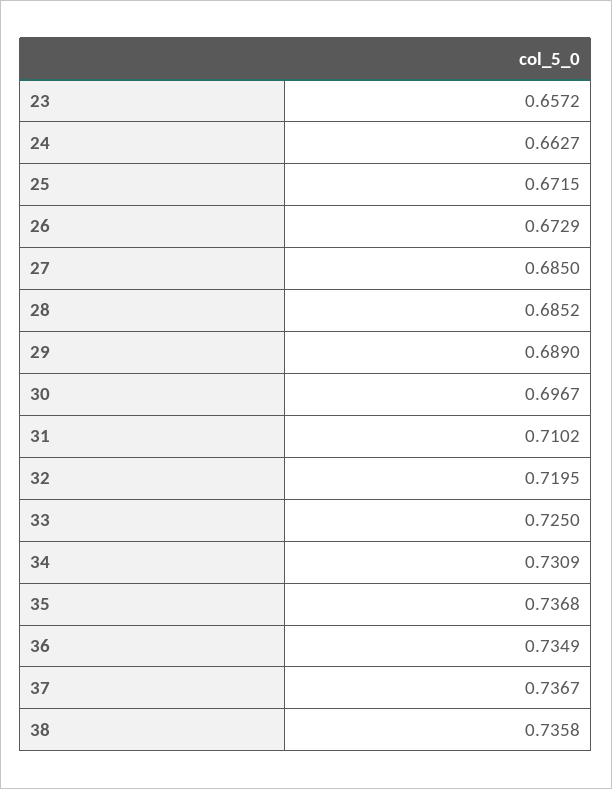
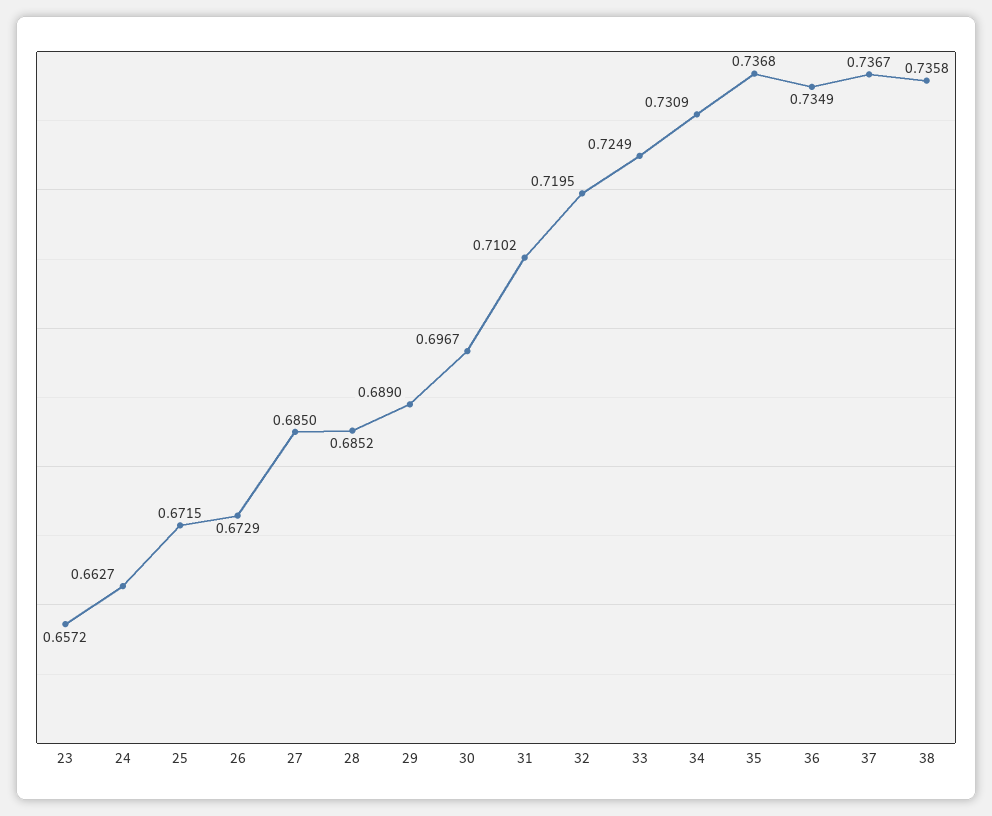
33: 0.725 -> 0.7249

